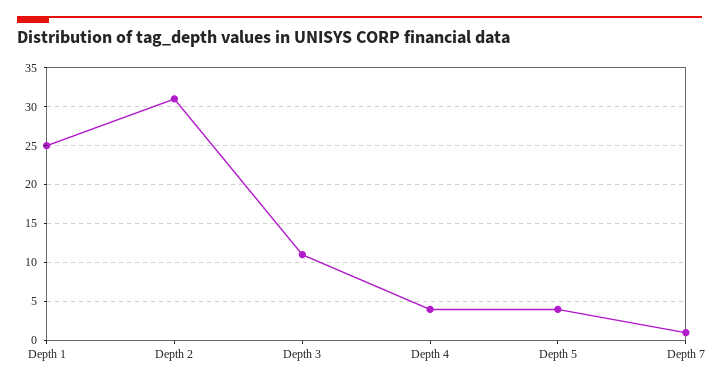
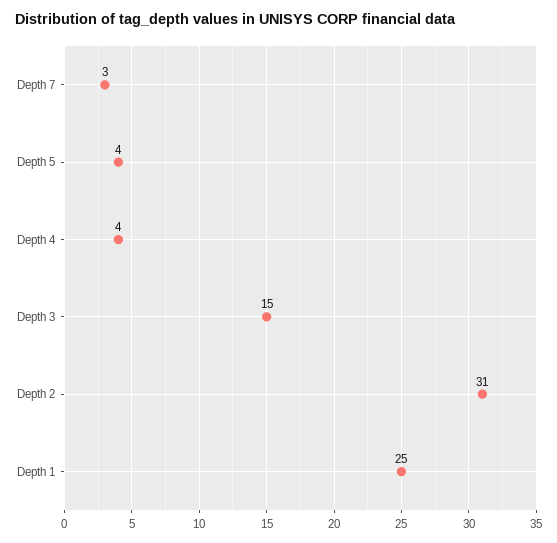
Depth 3: 11 -> 15
Depth 7: 1 -> 3

